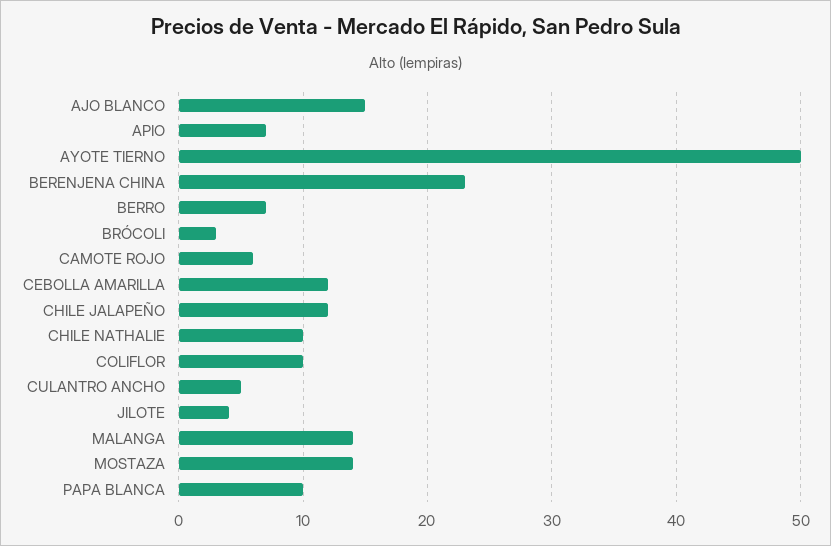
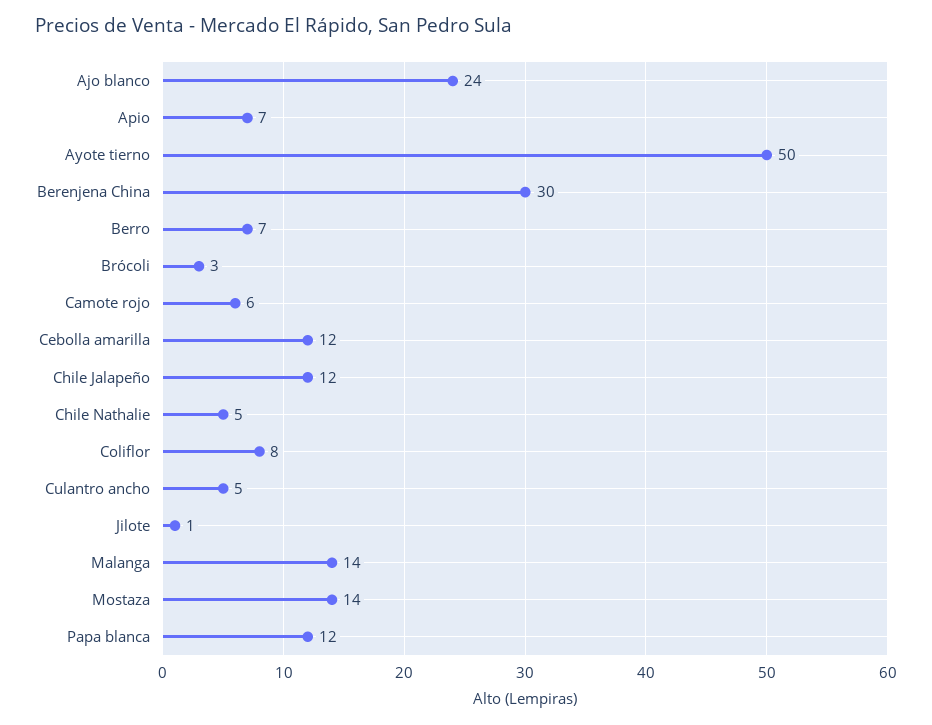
AJO BLANCO: 15 -> 24
BERENJENA CHINA: 23 -> 30
CHILE NATHALIE: 10 -> 5
COLIFLOR: 10 -> 8
JILOTE: 4 -> 1
PAPA BLANCA: 10 -> 12

